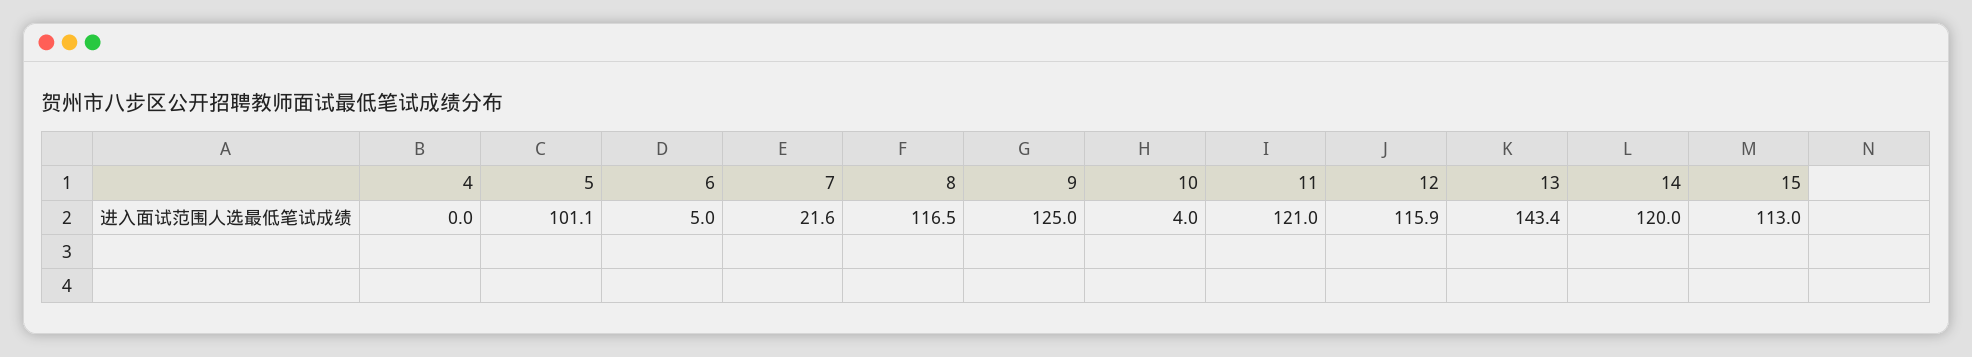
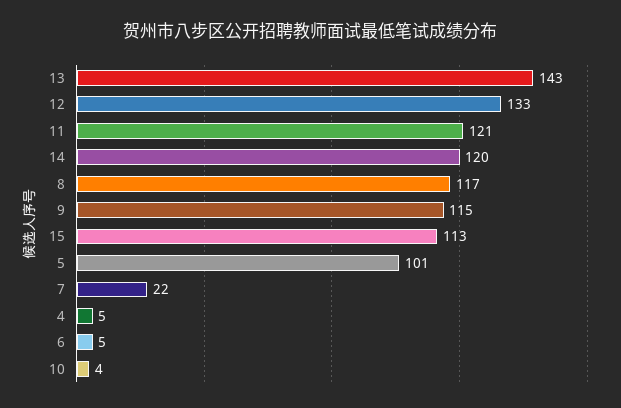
4: 0 -> 5
9: 125 -> 115
12: 115.9 -> 133

